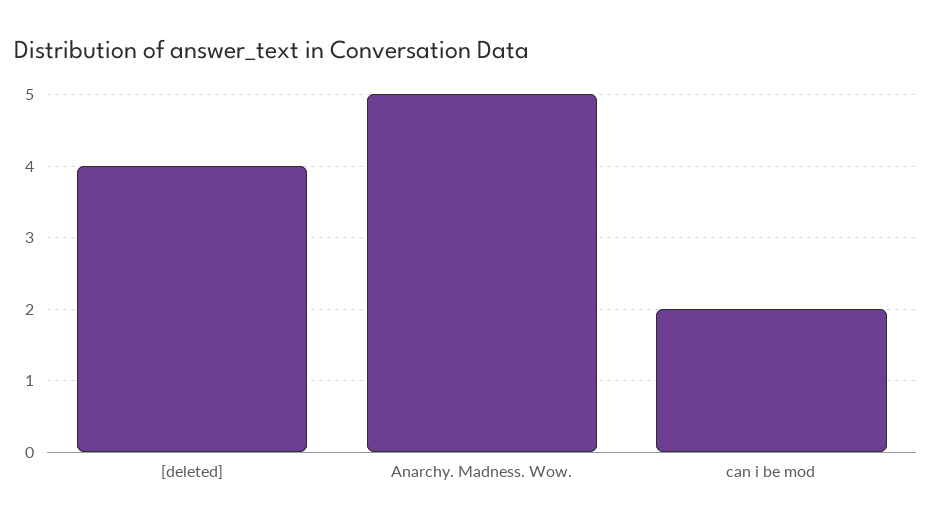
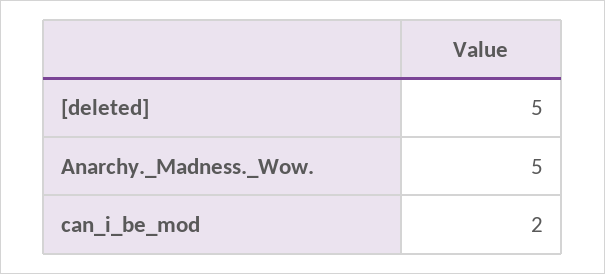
[deleted]: 4 -> 5

